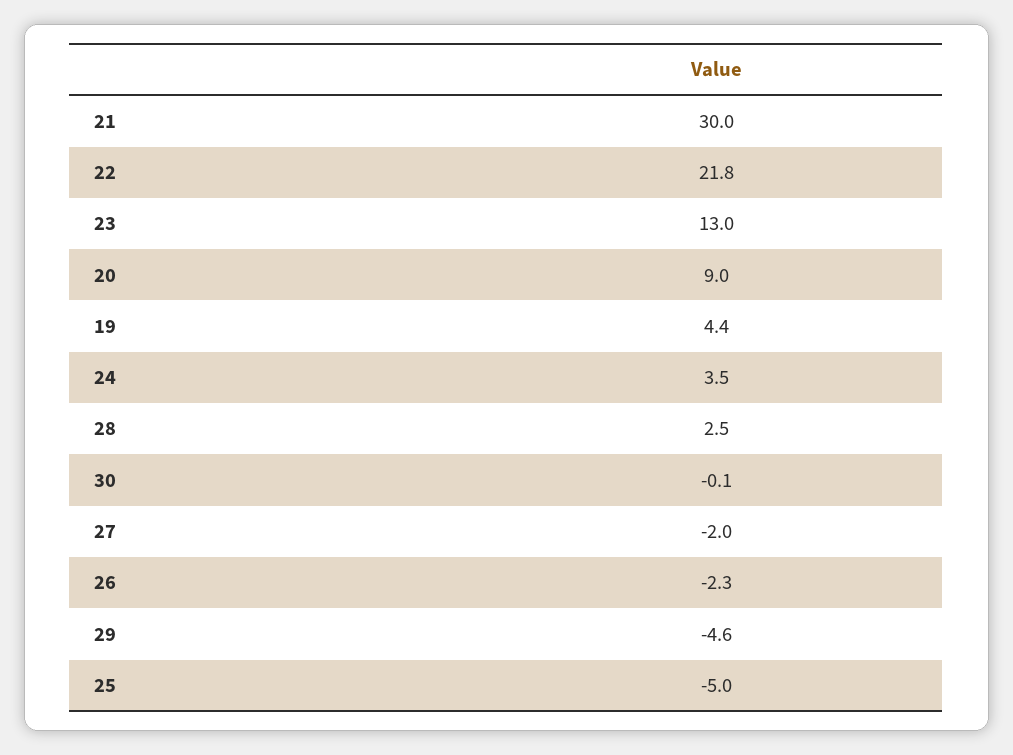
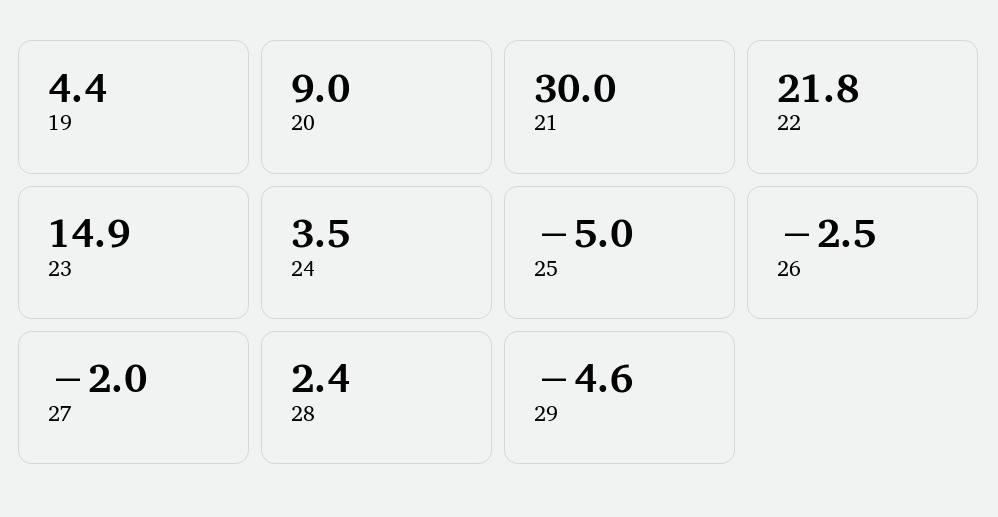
23: 13 -> 14.9
28: 2.5 -> 2.4
30: -0.1 -> none
26: -2.3 -> -2.5

